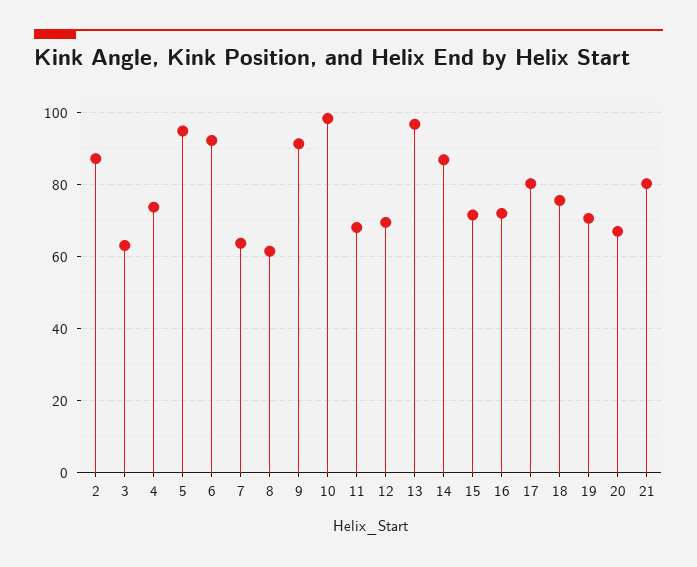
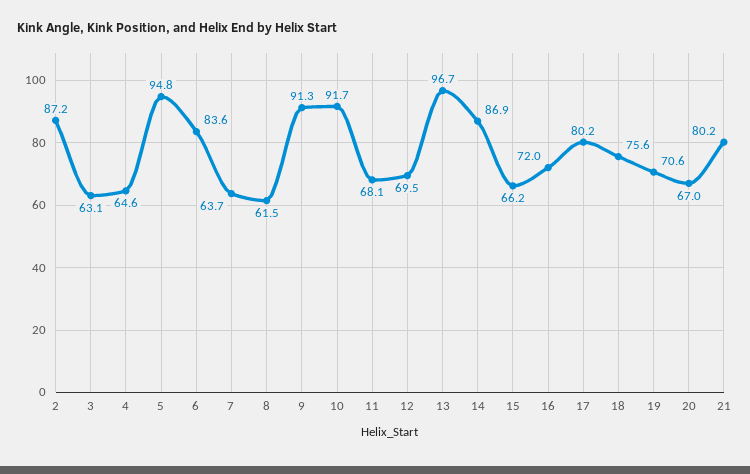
4: 74 -> 64.6
6: 92 -> 83.6
10: 98 -> 91.7
15: 72 -> 66.2

